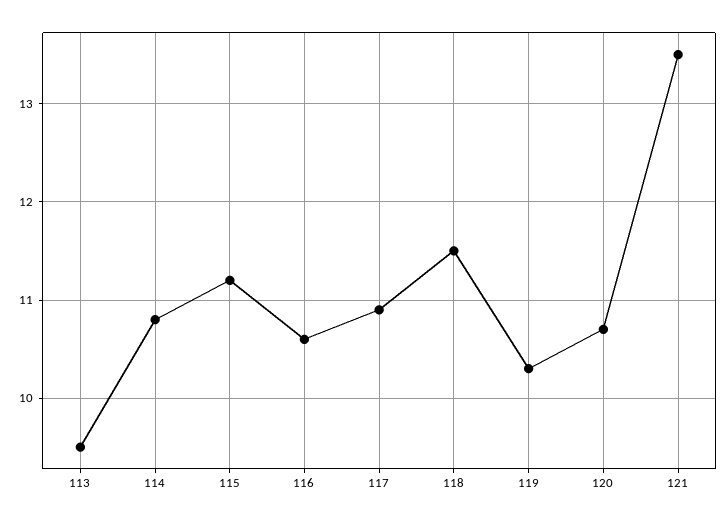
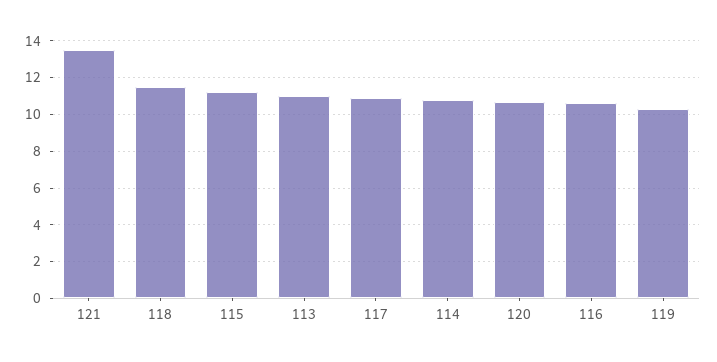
113: 9.5 -> 11

